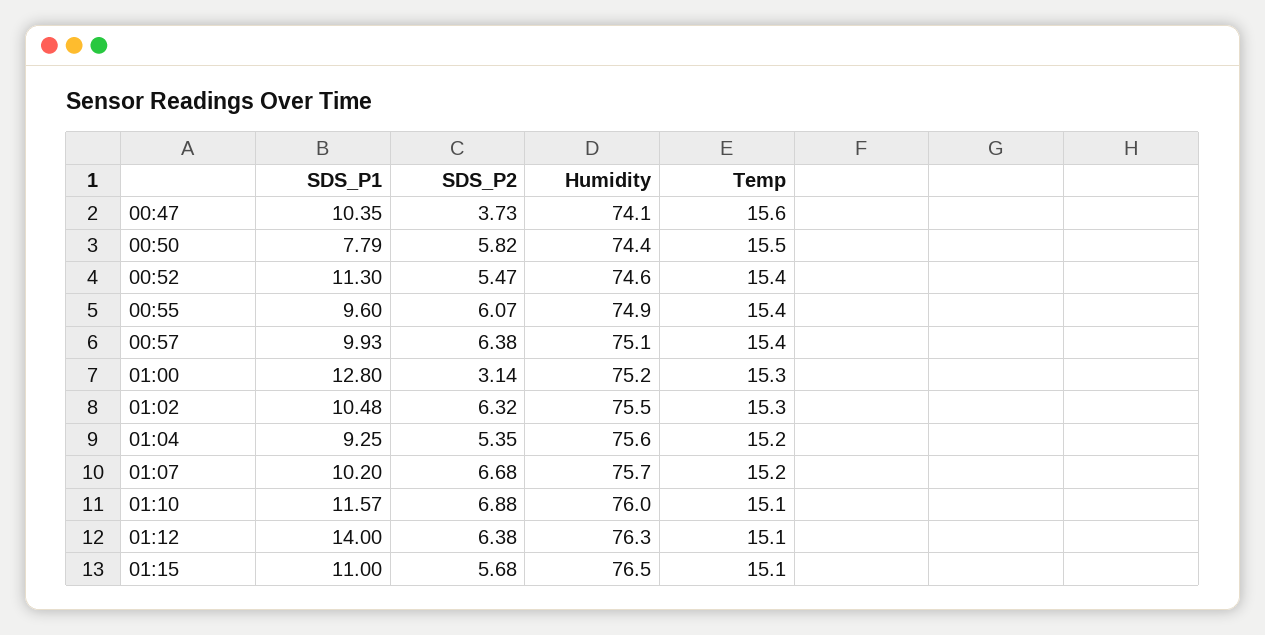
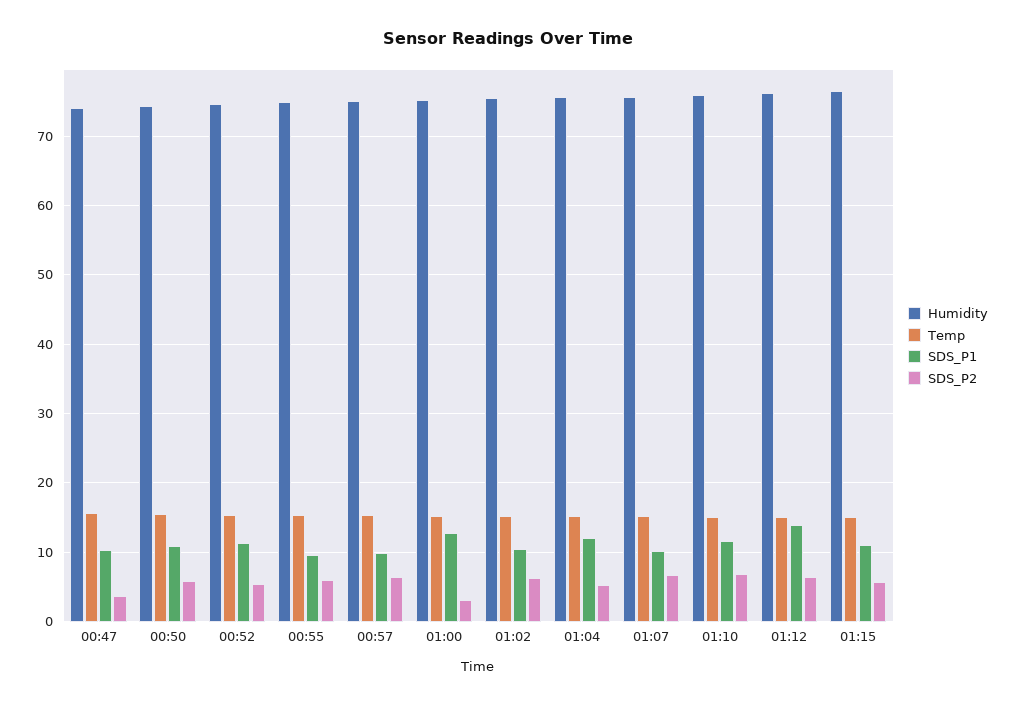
SDS_P1, 00:50: 7.79 -> 11
SDS_P1, 01:04: 9.25 -> 12

